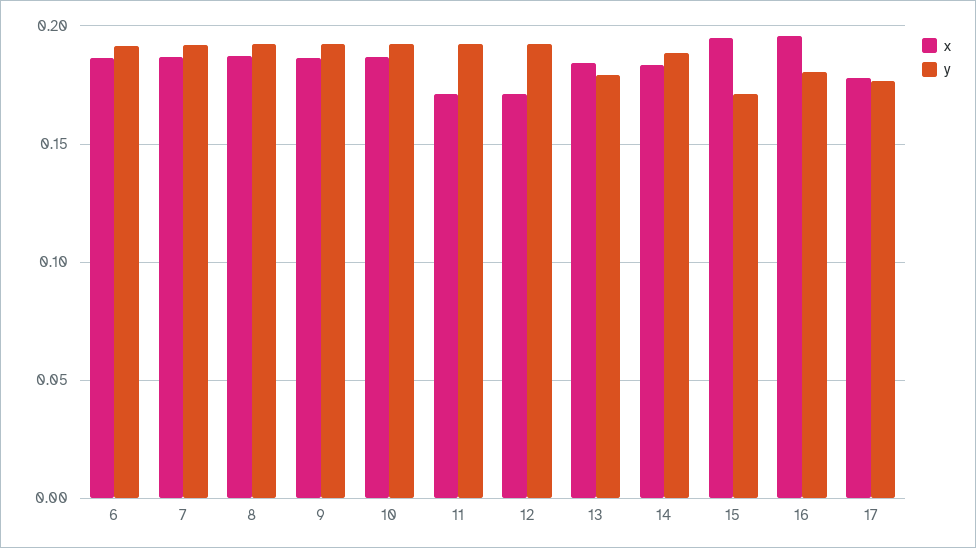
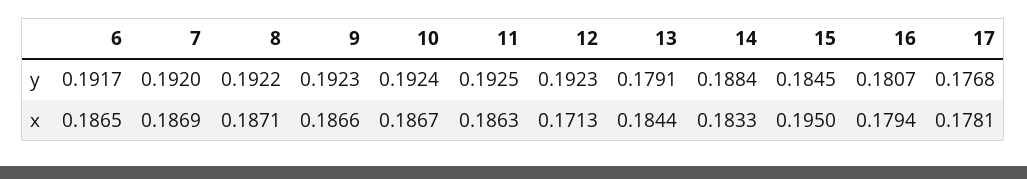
x, 11: 0.17 -> 0.1863
y, 15: 0.17 -> 0.1845
x, 16: 0.195 -> 0.1794

